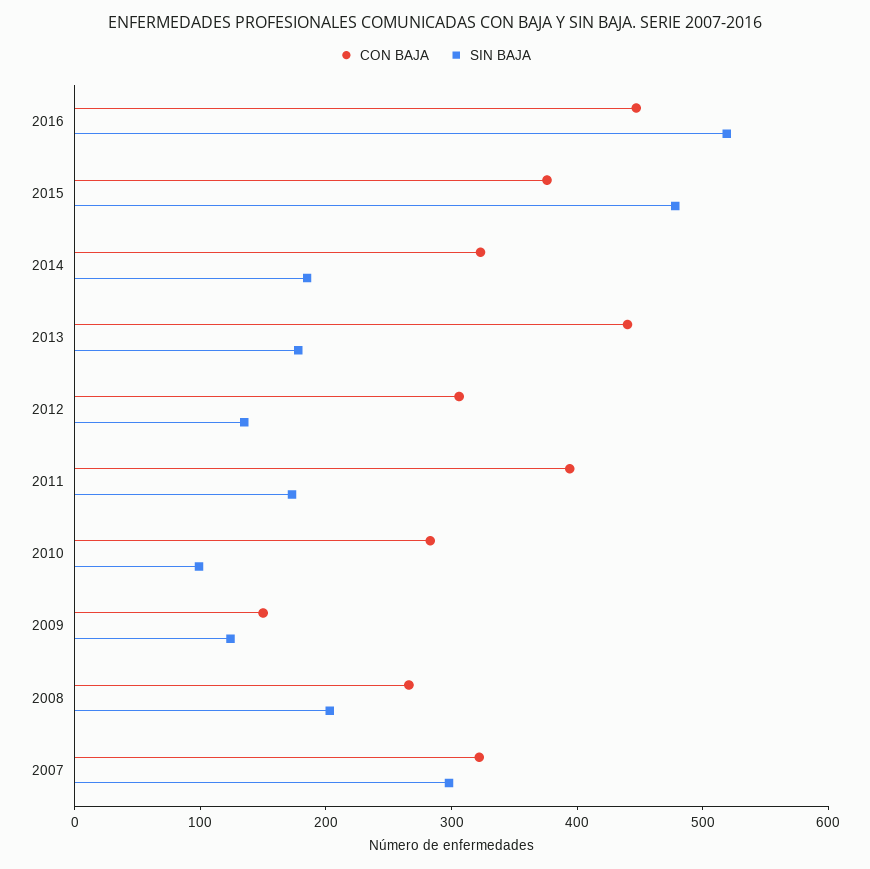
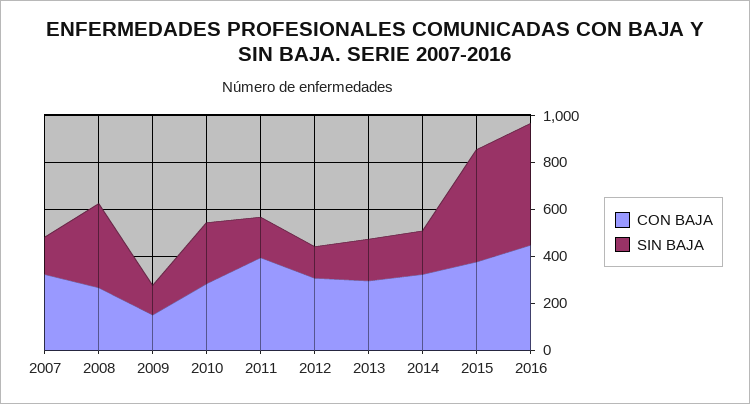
CON BAJA, 2013: 440 -> 300
SIN BAJA, 2010: 100 -> 250
SIN BAJA, 2008: 200 -> 350
SIN BAJA, 2007: 300 -> 150

